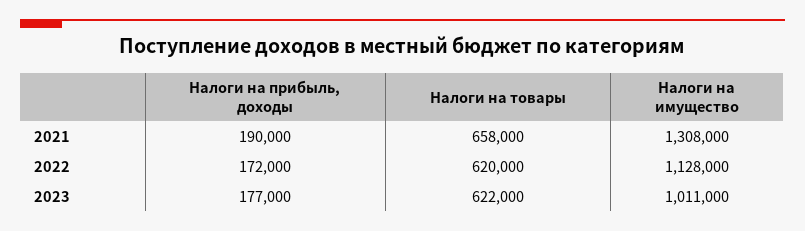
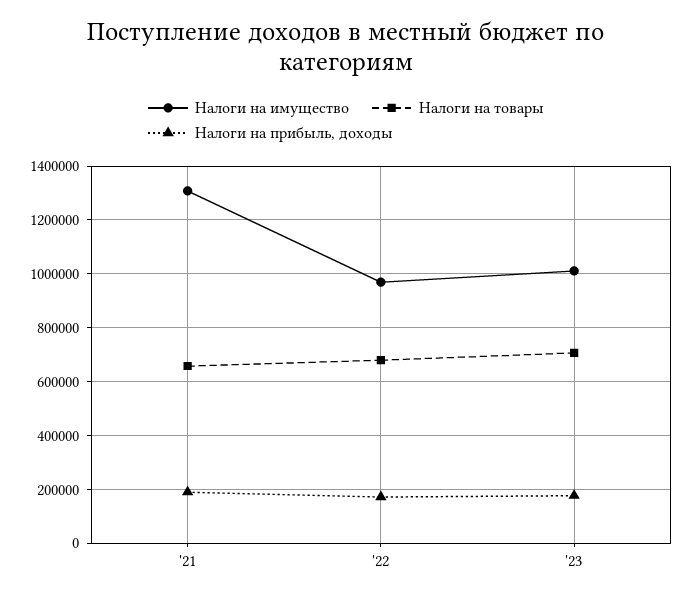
Налоги на товары, 2022: 620000 -> 675000
Налоги на имущество, 2022: 1128000 -> 975000
Налоги на товары, 2023: 622000 -> 700000

